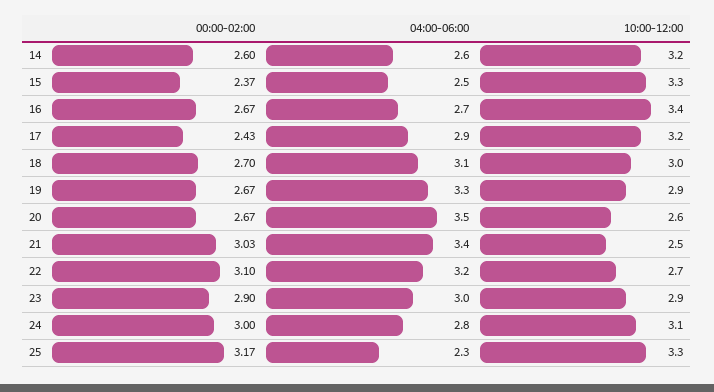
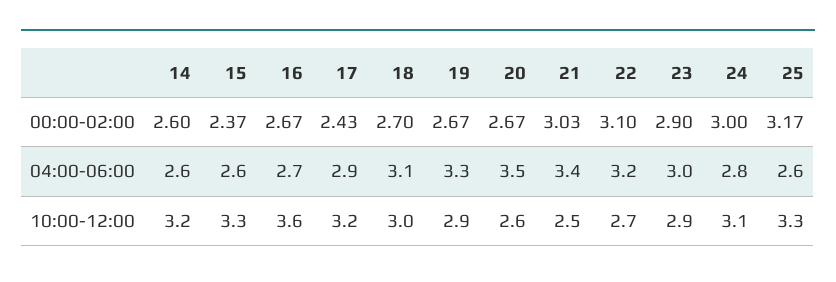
04:00-06:00, 15: 2.5 -> 2.6
10:00-12:00, 16: 3.4 -> 3.6
04:00-06:00, 25: 2.3 -> 2.6

